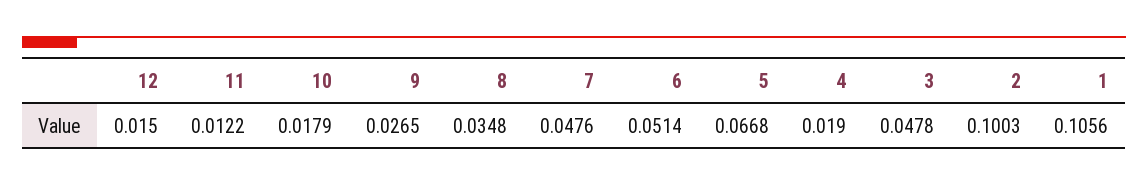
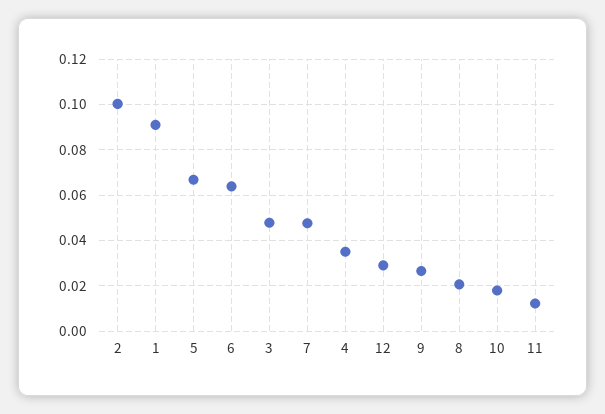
12: 0.015 -> 0.03
8: 0.0348 -> 0.02
6: 0.0514 -> 0.065
4: 0.019 -> 0.035
1: 0.1056 -> 0.09

